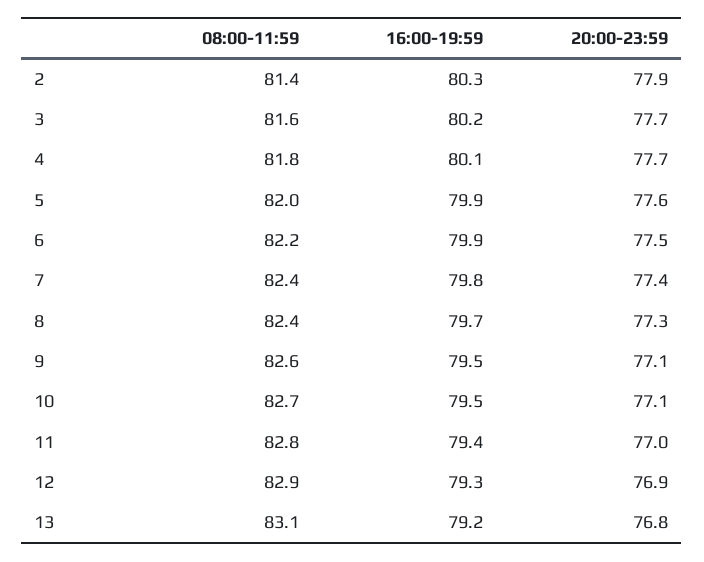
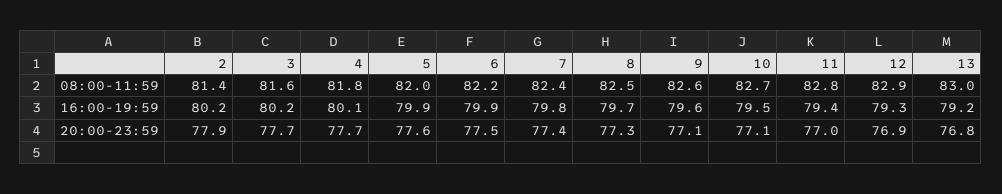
16:00-19:59, 2: 80.3 -> 80.2
08:00-11:59, 8: 82.4 -> 82.5
16:00-19:59, 9: 79.5 -> 79.6
08:00-11:59, 13: 83.1 -> 83

